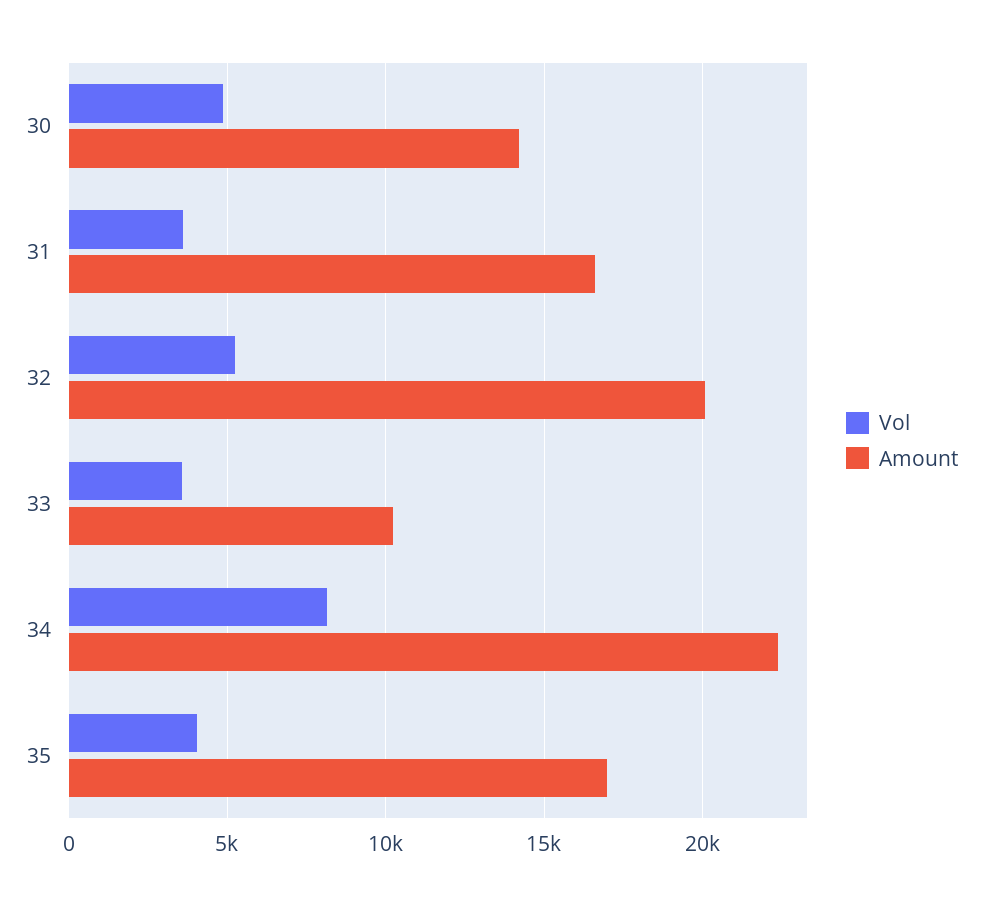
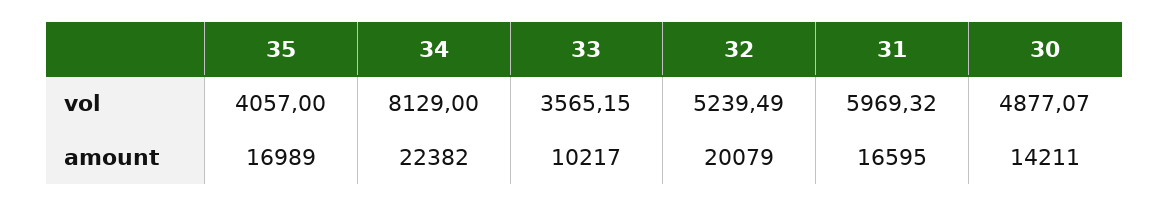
Vol, 31: 3500 -> 5969.32

